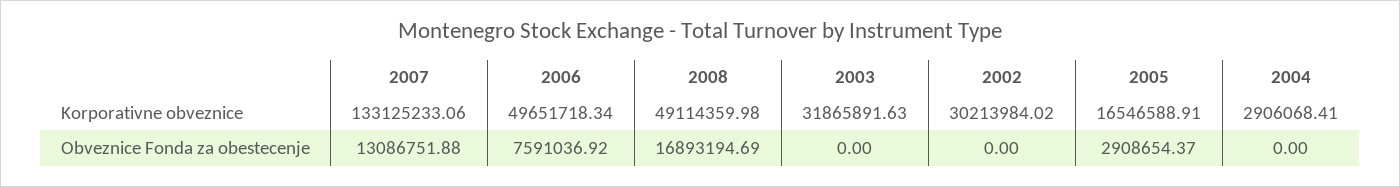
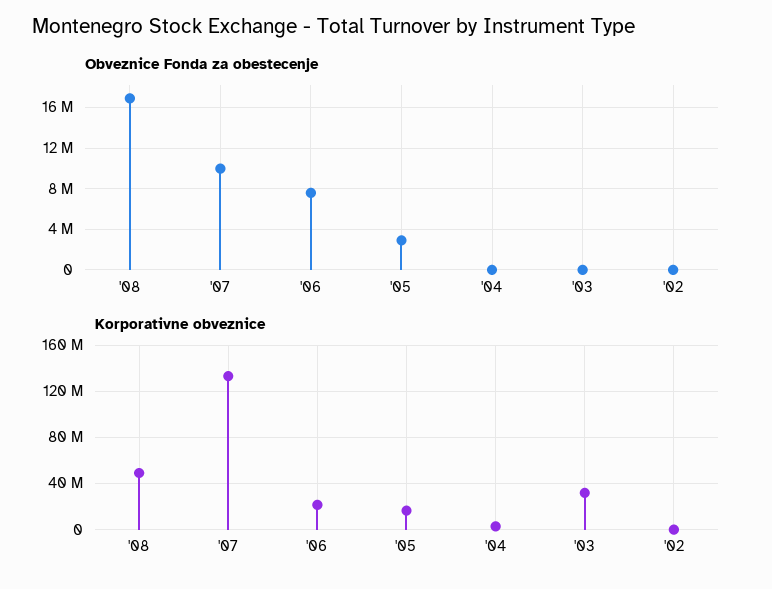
Korporativne obveznice, 2006: 49651718.34 -> 20000000
Korporativne obveznice, 2002: 30213984.02 -> 0
Obveznice Fonda za obestecenje, 2007: 13086751.88 -> 10000000

